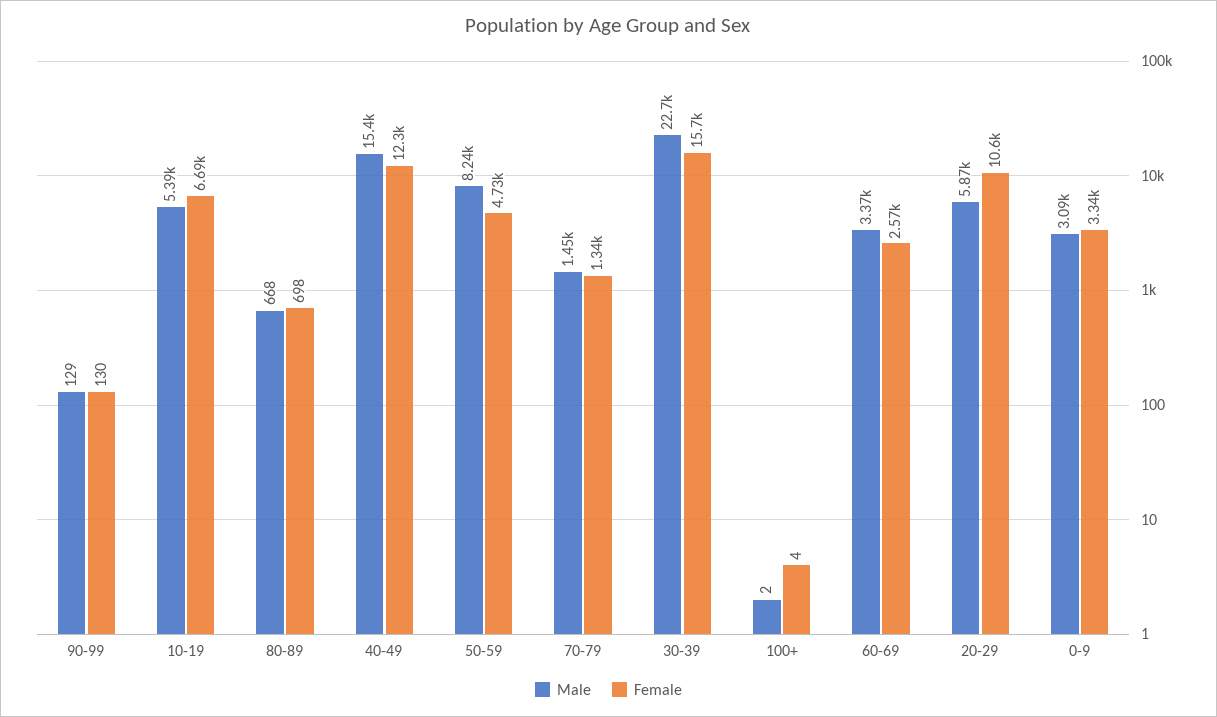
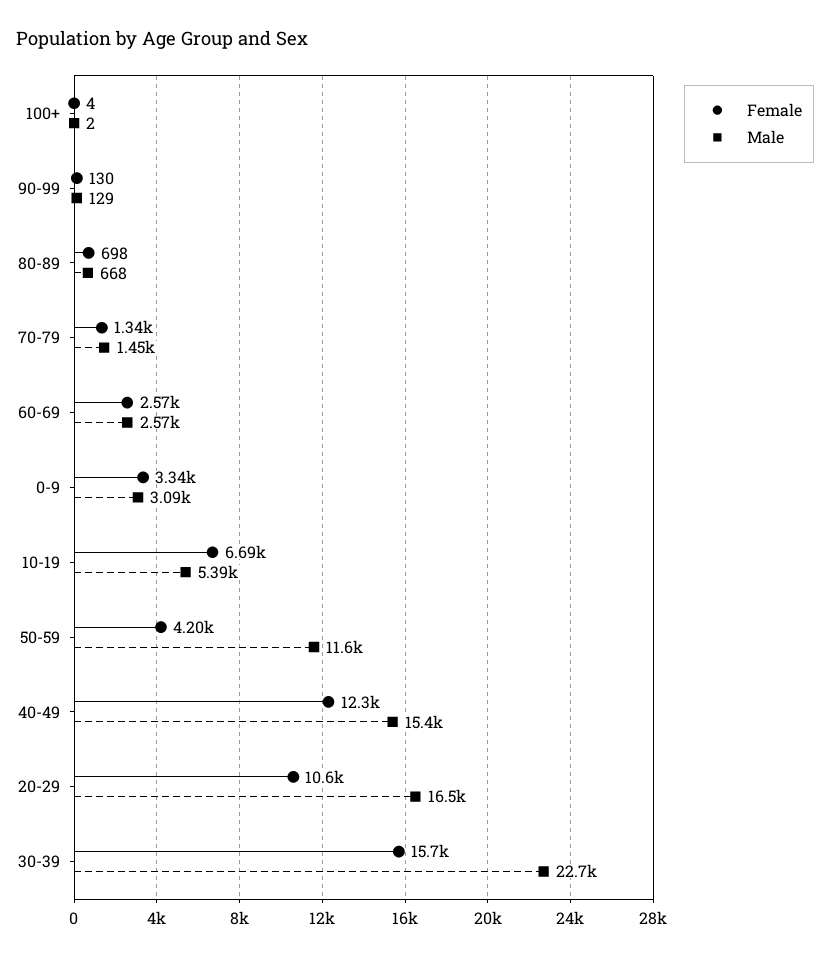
Male, 50-59: 8240 -> 11600
Female, 50-59: 4730 -> 4200
Male, 60-69: 3370 -> 2570
Male, 20-29: 5870 -> 16500

